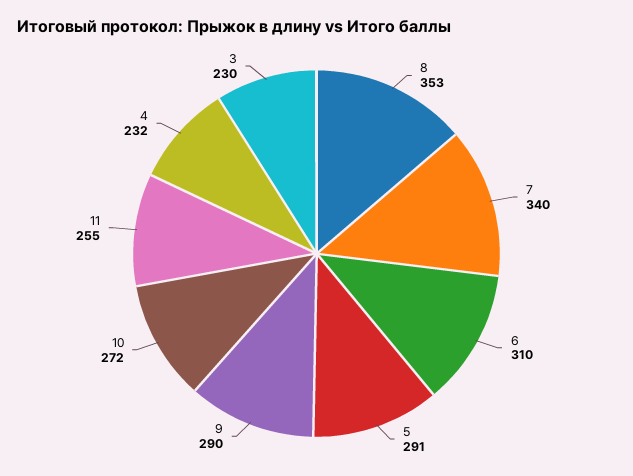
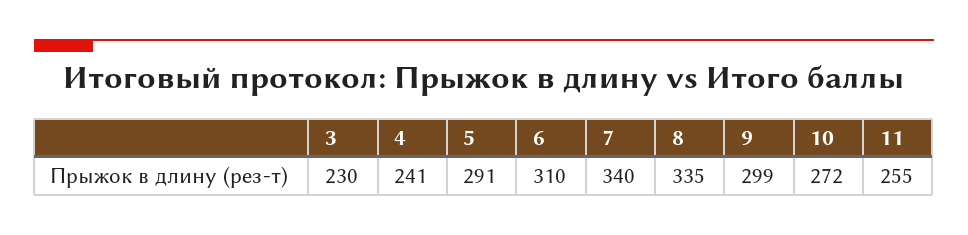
8: 353 -> 335
9: 290 -> 299
4: 232 -> 241

